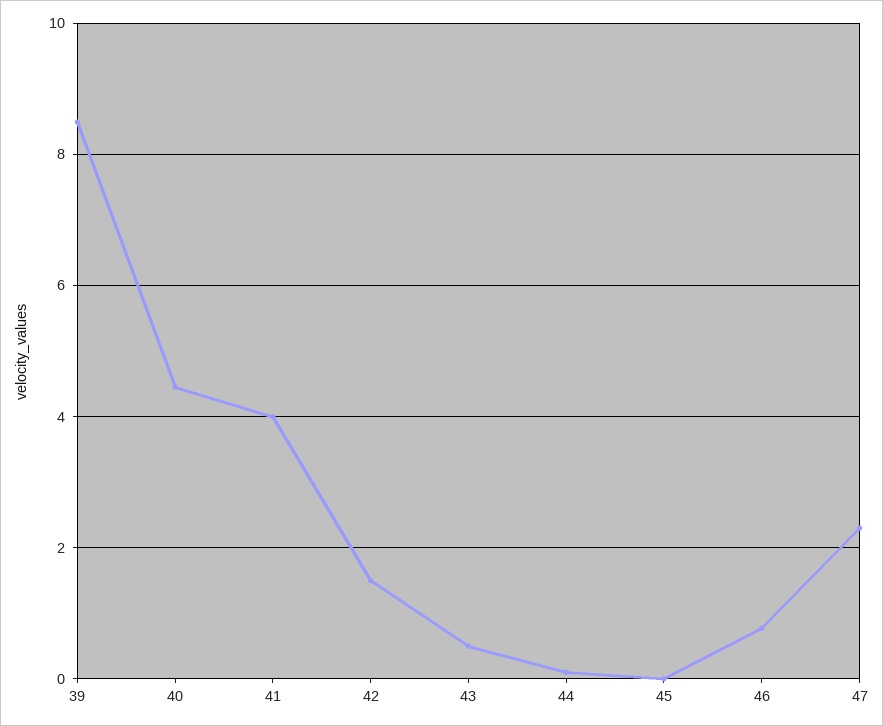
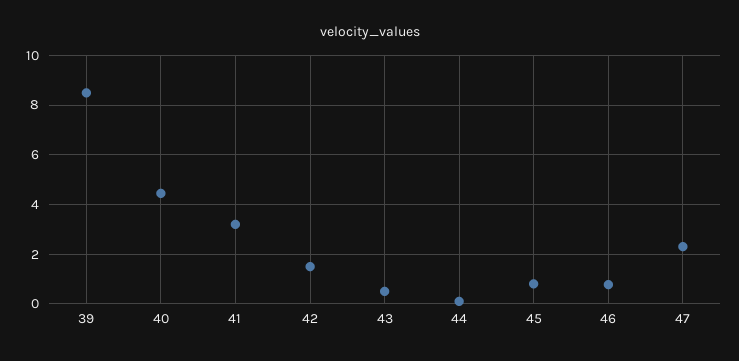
41: 4 -> 3.25
45: 0 -> 0.75

